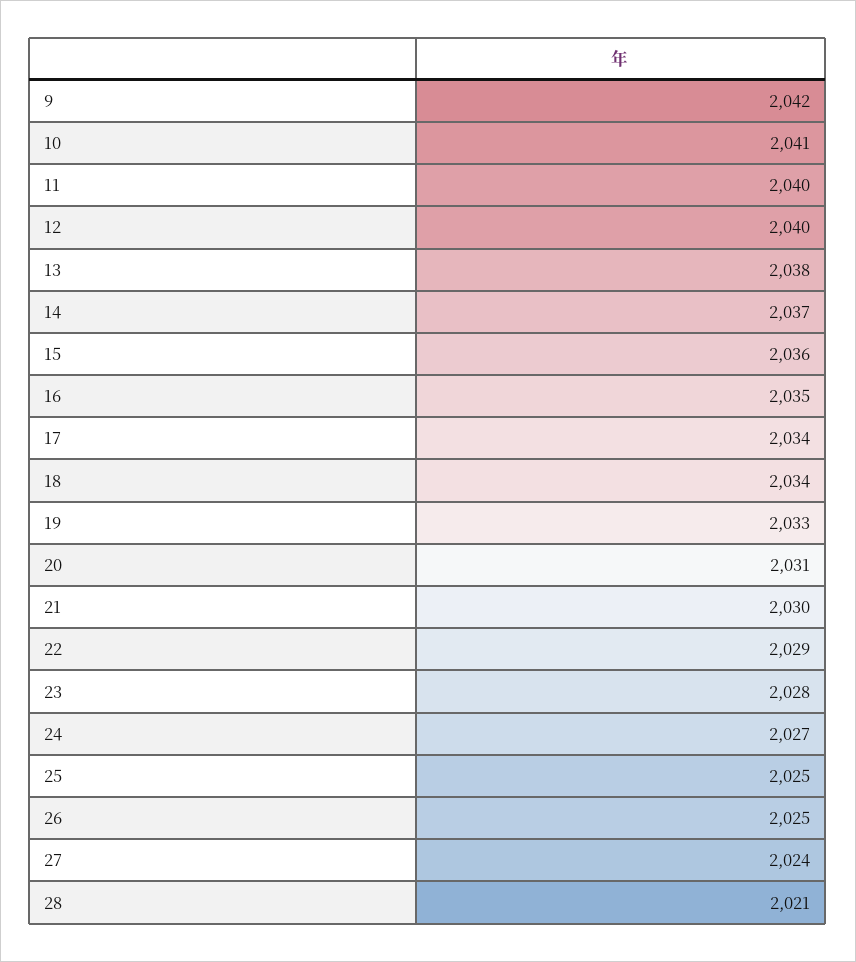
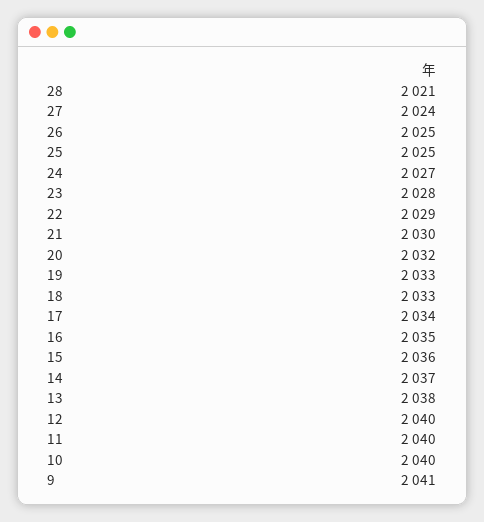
9: 2042 -> 2041
10: 2041 -> 2040
18: 2034 -> 2033
20: 2031 -> 2032

